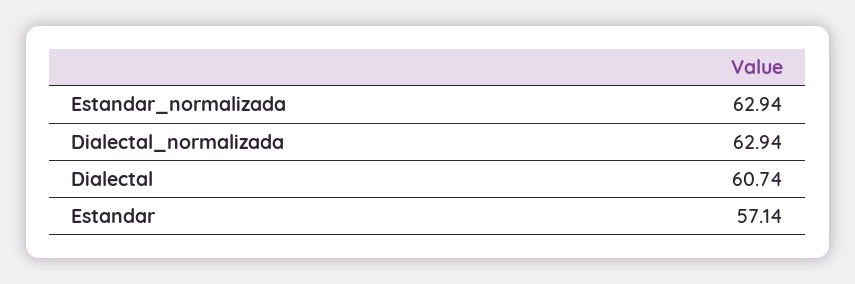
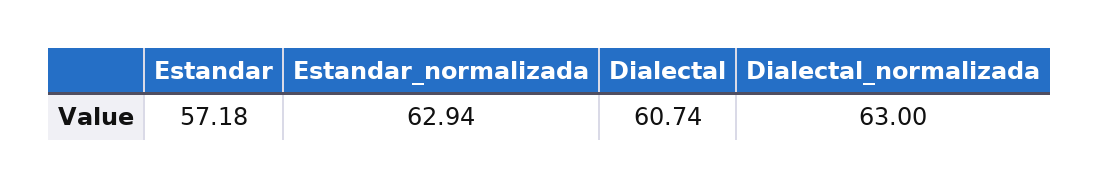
Dialectal_normalizada: 62.94 -> 63
Estandar: 57.14 -> 57.18

